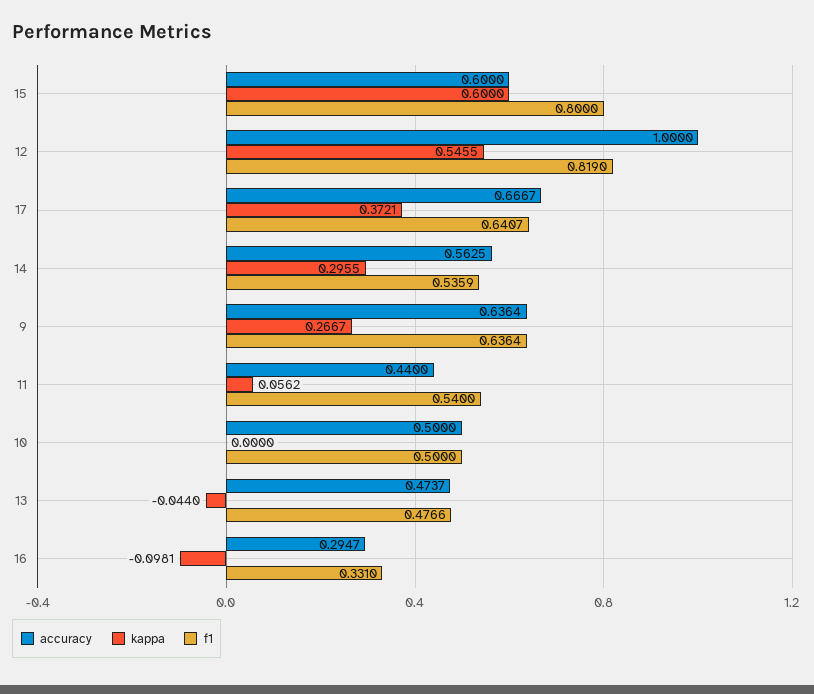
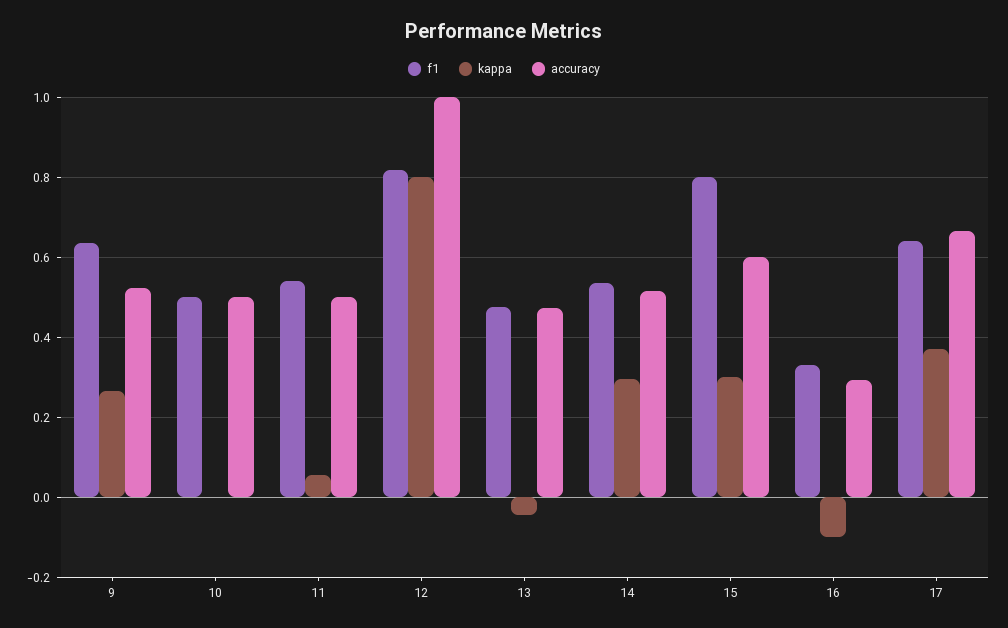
kappa, 15: 0.6 -> 0.3
kappa, 12: 0.5455 -> 0.8
accuracy, 14: 0.5625 -> 0.52
accuracy, 9: 0.6364 -> 0.52
accuracy, 11: 0.44 -> 0.5

